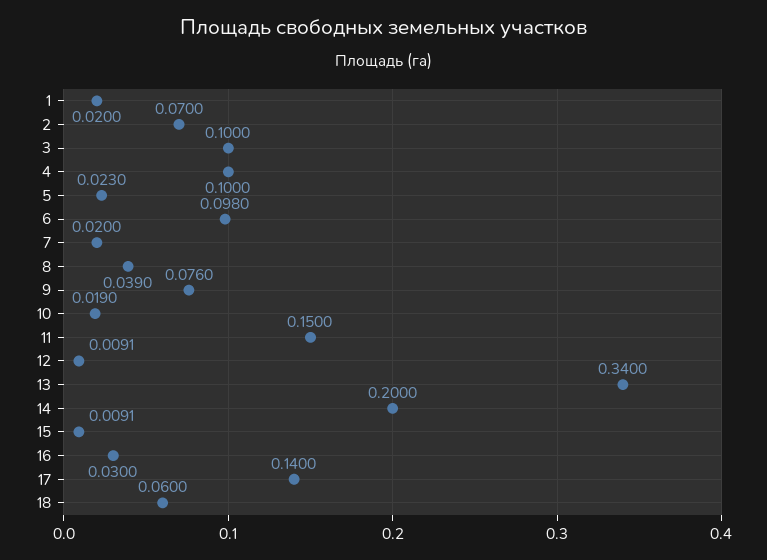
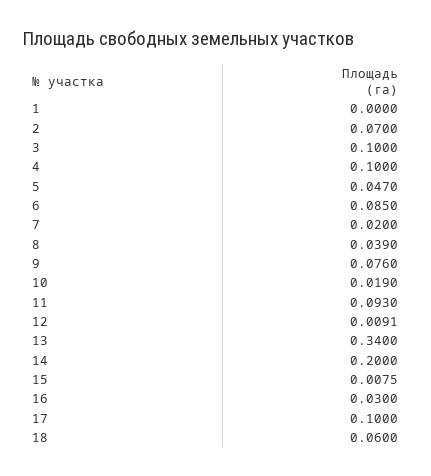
1: 0.02 -> 0
5: 0.023 -> 0.047
6: 0.098 -> 0.085
11: 0.15 -> 0.093
15: 0.0091 -> 0.0075
17: 0.14 -> 0.1

